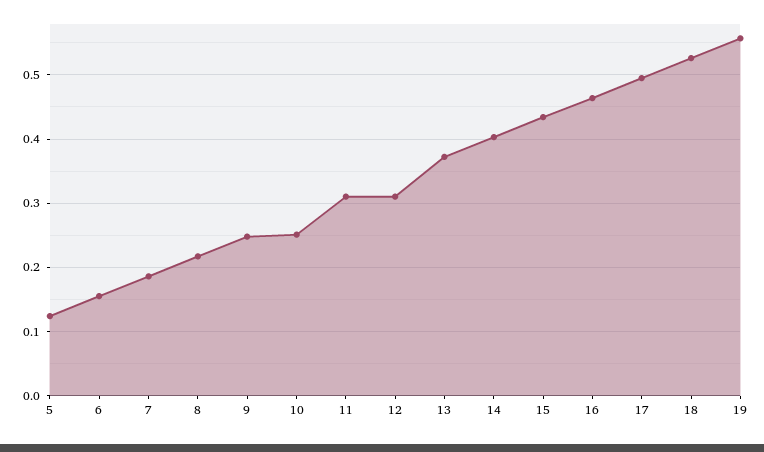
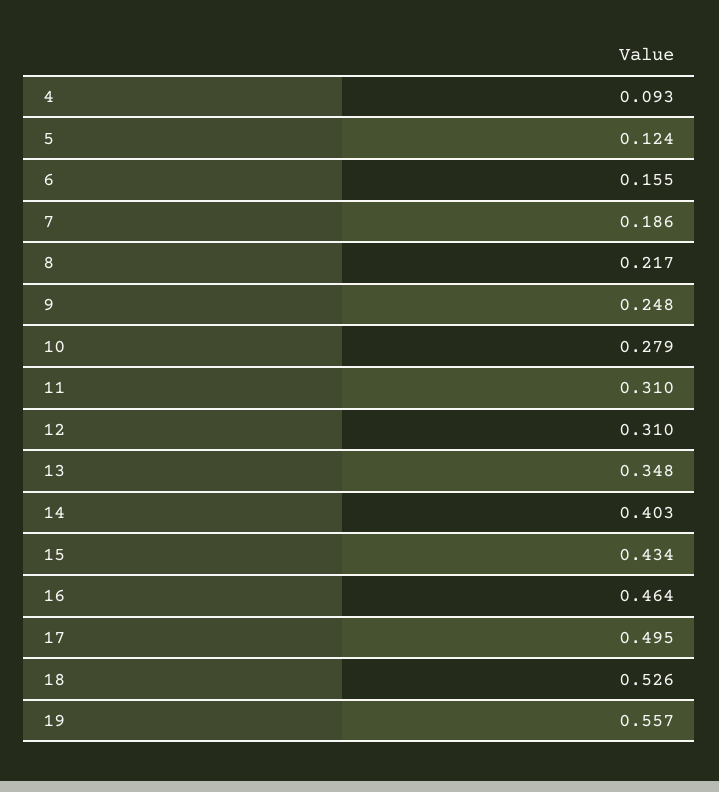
10: 0.25 -> 0.279
13: 0.37 -> 0.348
4: none -> 0.093

